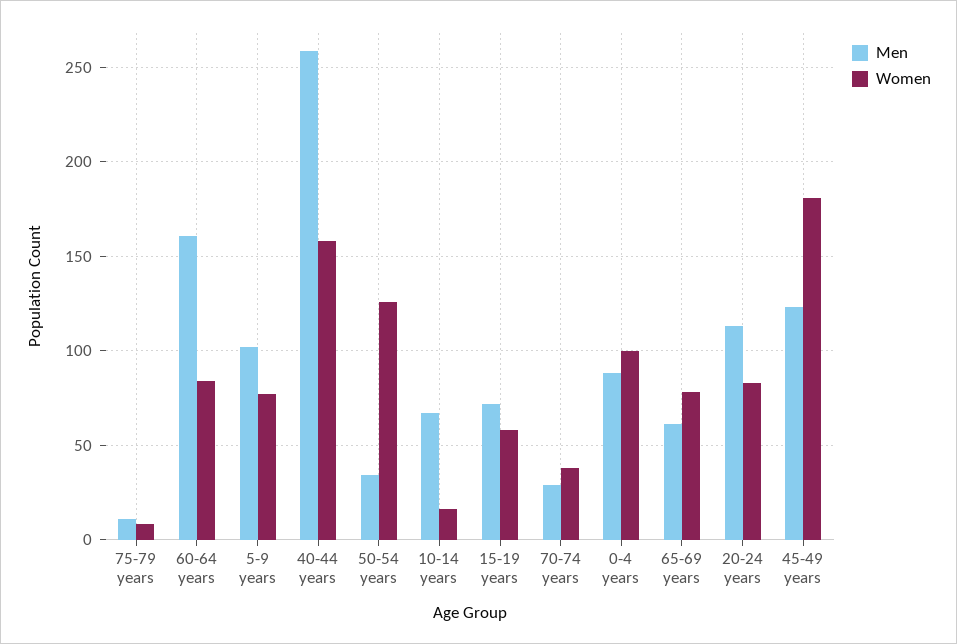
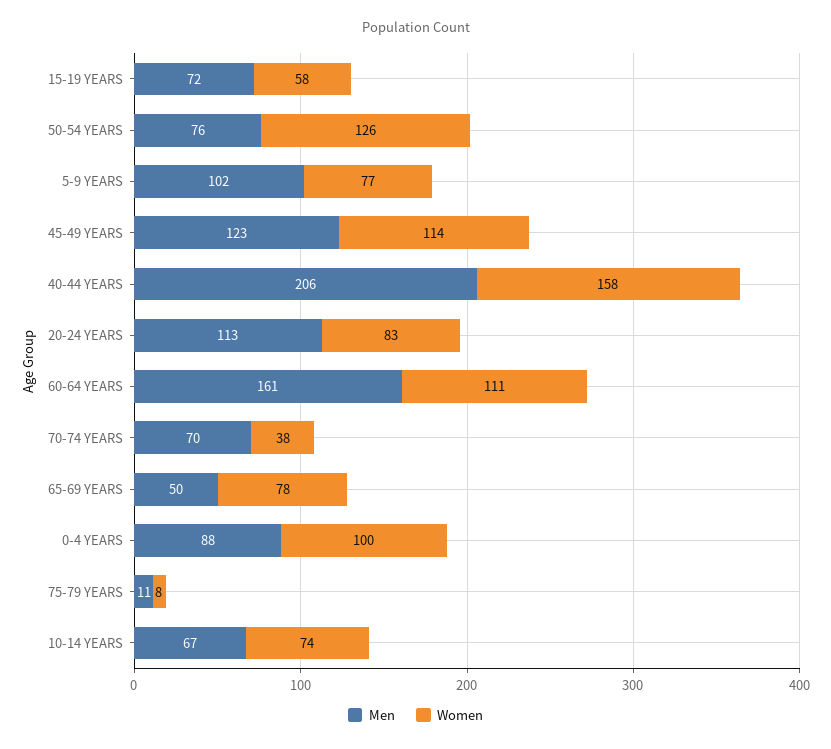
Women, 60-64 years: 85 -> 111
Men, 40-44 years: 260 -> 206
Men, 50-54 years: 35 -> 76
Women, 10-14 years: 15 -> 74
Men, 70-74 years: 30 -> 70
Men, 65-69 years: 60 -> 50
Women, 45-49 years: 180 -> 114

